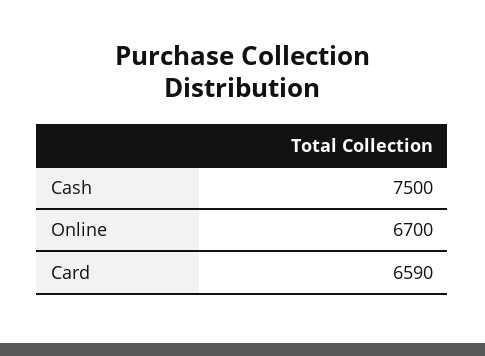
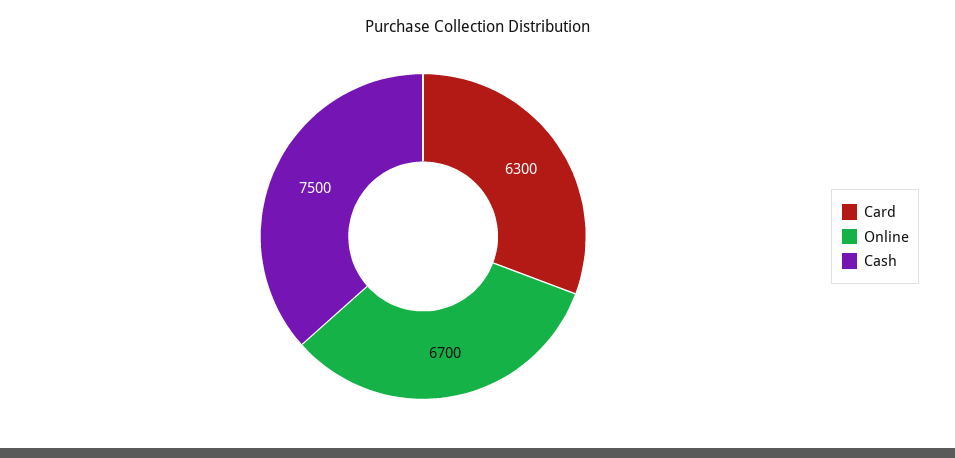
Card: 6590 -> 6300

